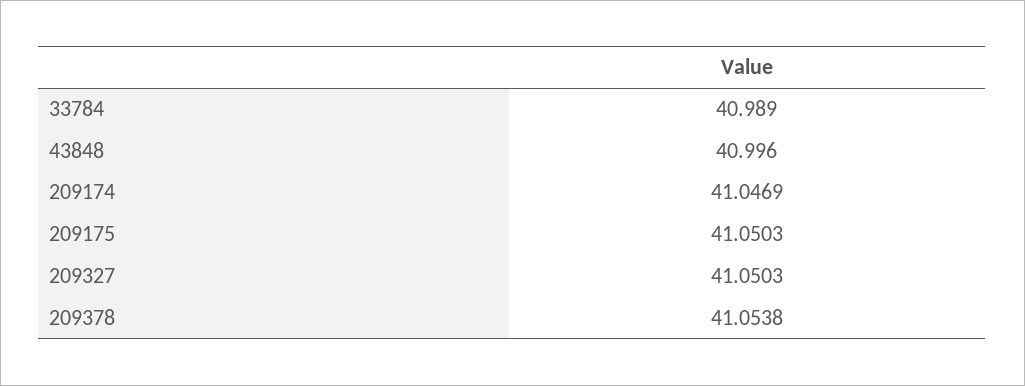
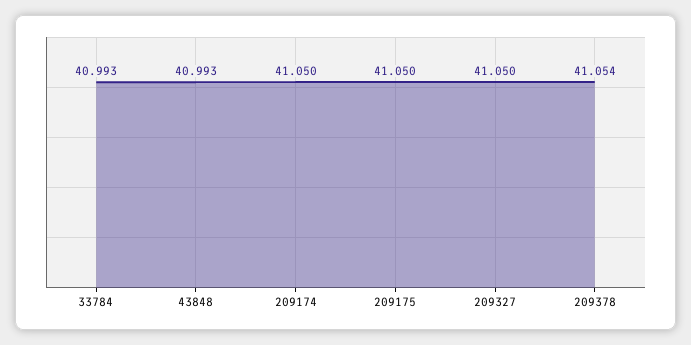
33784: 40.989 -> 40.993
43848: 40.996 -> 40.993
209174: 41.0469 -> 41.05

